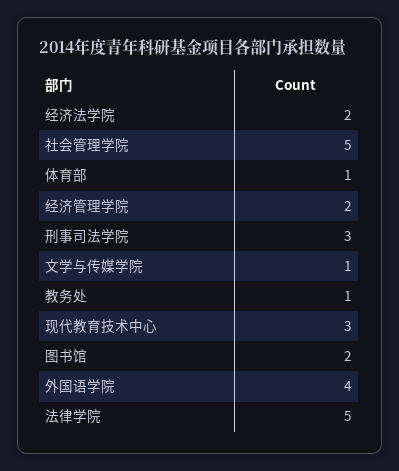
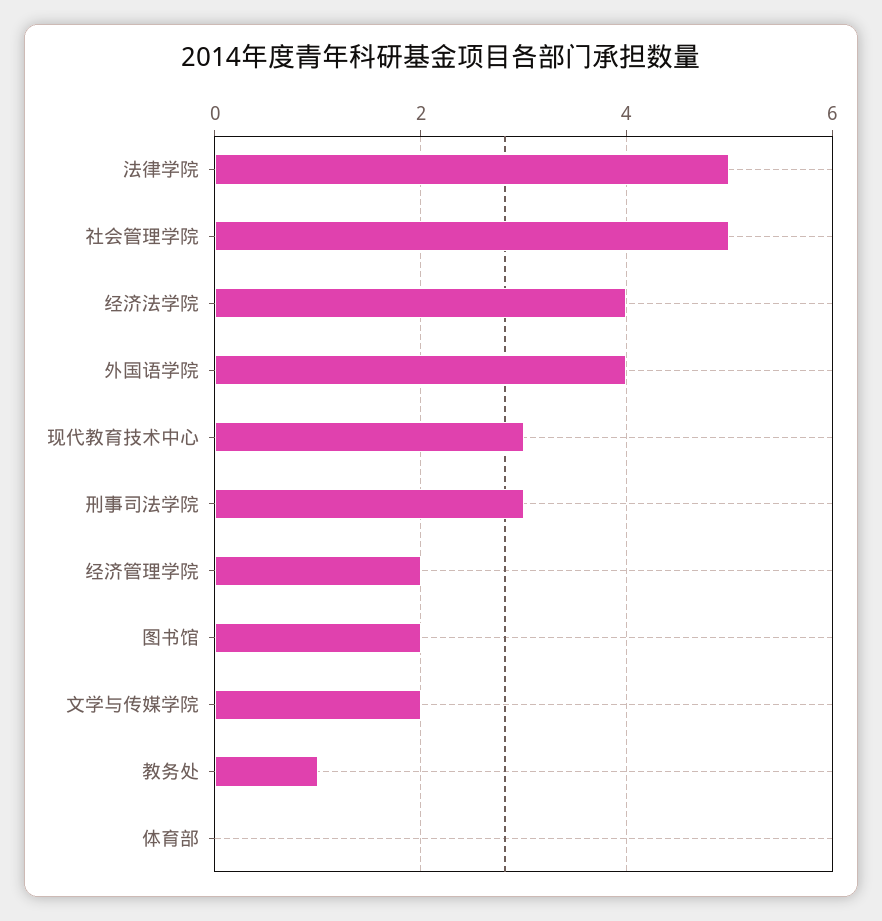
经济法学院: 2 -> 4
体育部: 1 -> 0
文学与传媒学院: 1 -> 2

